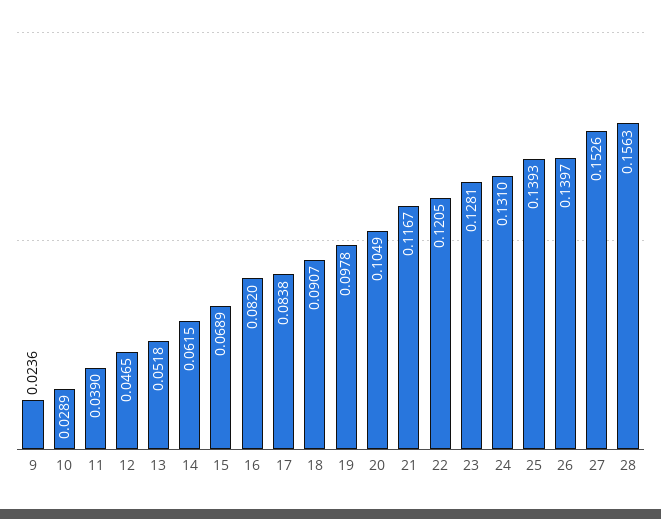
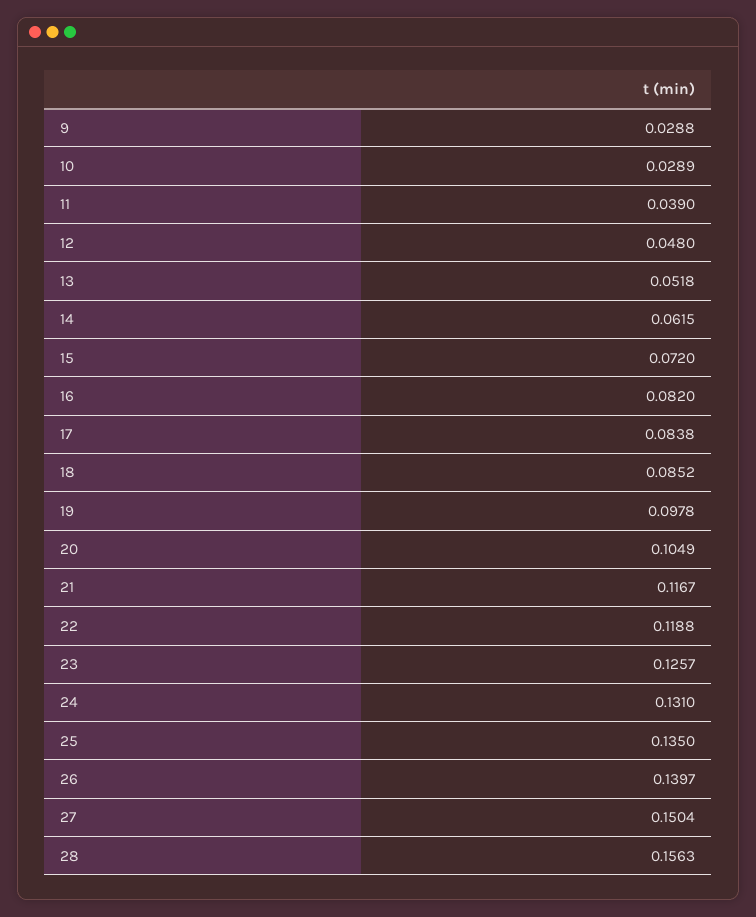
9: 0.0236 -> 0.0288
12: 0.0465 -> 0.048
15: 0.0689 -> 0.072
18: 0.0907 -> 0.0852
22: 0.1205 -> 0.1188
23: 0.1281 -> 0.1257
25: 0.1393 -> 0.135
27: 0.1526 -> 0.1504

